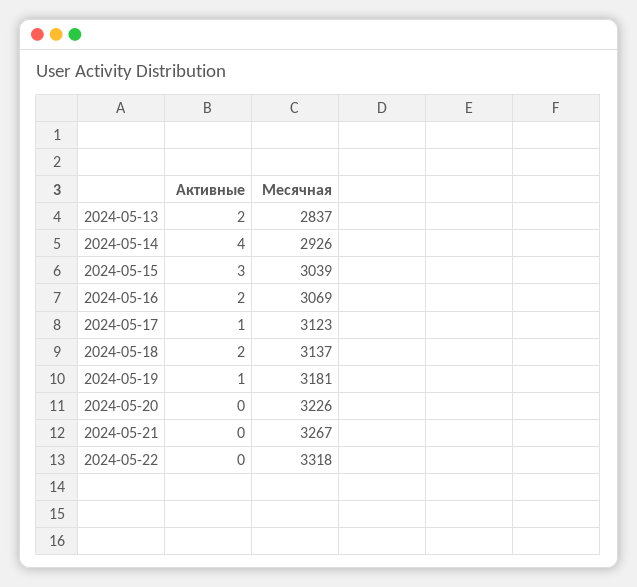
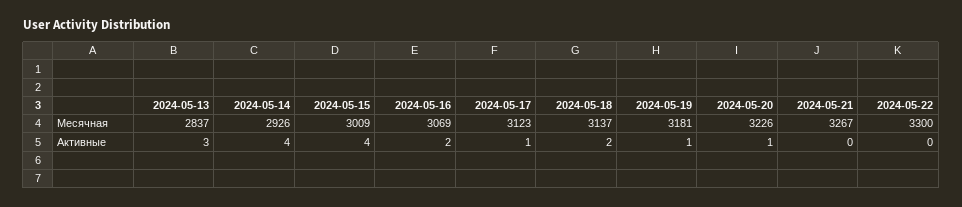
Активные, 2024-05-13: 2 -> 3
Активные, 2024-05-15: 3 -> 4
Месячная, 2024-05-15: 3039 -> 3009
Активные, 2024-05-20: 0 -> 1
Месячная, 2024-05-22: 3318 -> 3300

